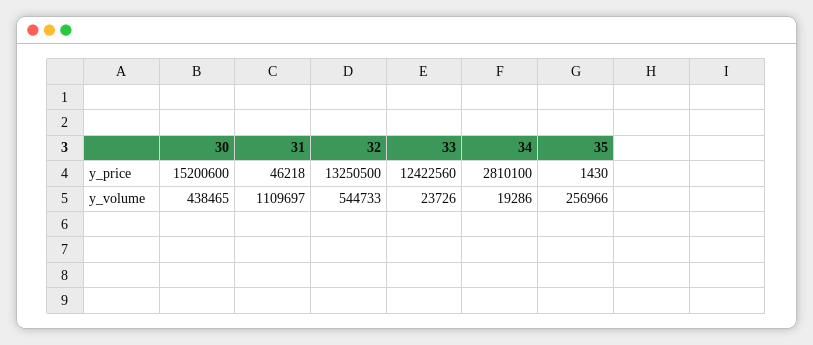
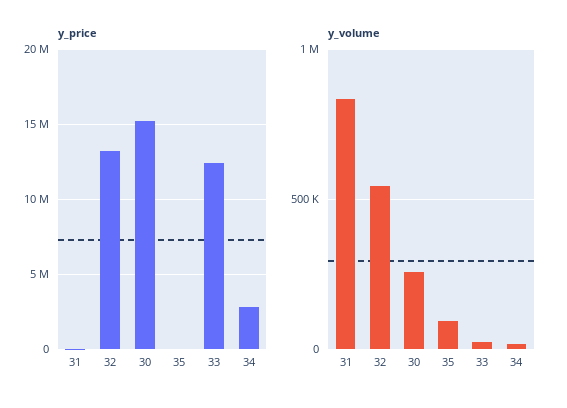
y_volume, 30: 438465 -> 250000
y_volume, 31: 1109697 -> 850000
y_volume, 35: 256966 -> 100000

